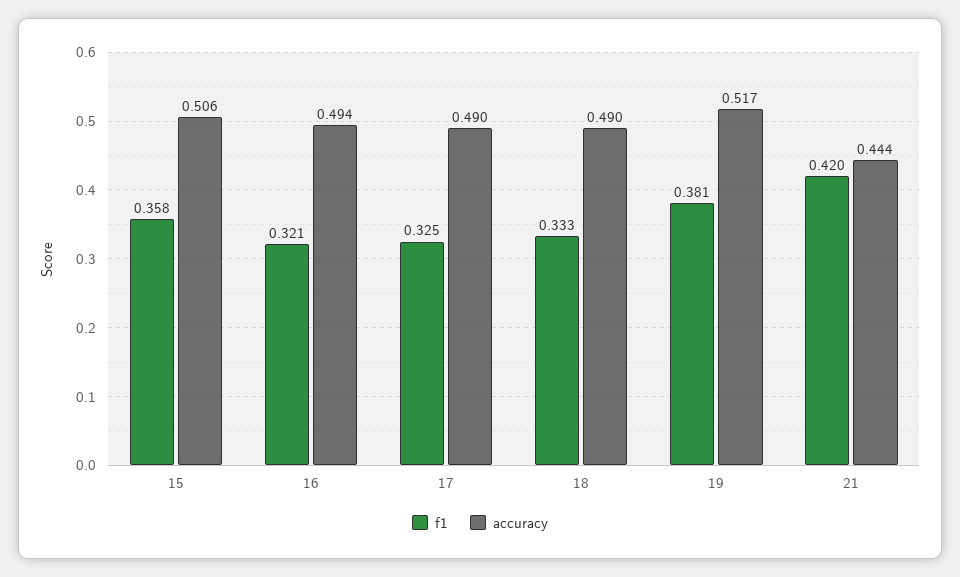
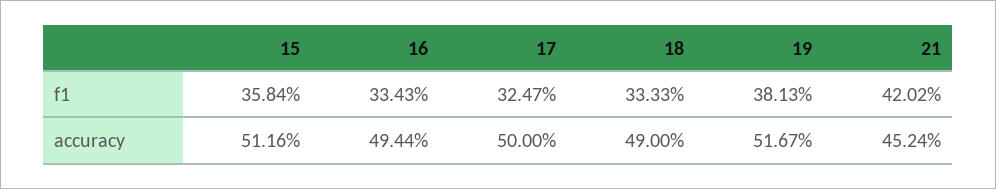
accuracy, 15: 0.506 -> 0.5116
f1, 16: 0.321 -> 0.3343
accuracy, 17: 0.49 -> 0.5
accuracy, 21: 0.444 -> 0.4524

